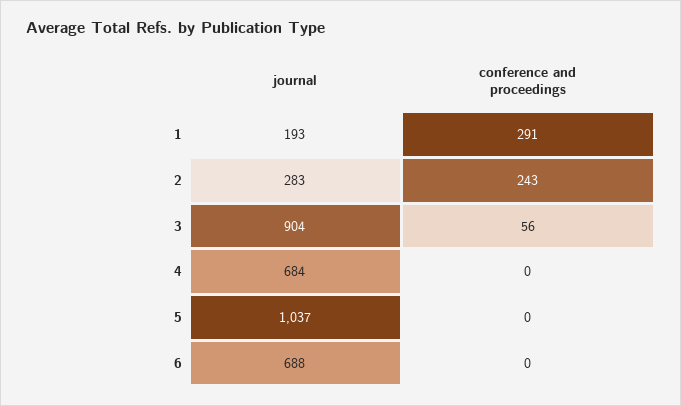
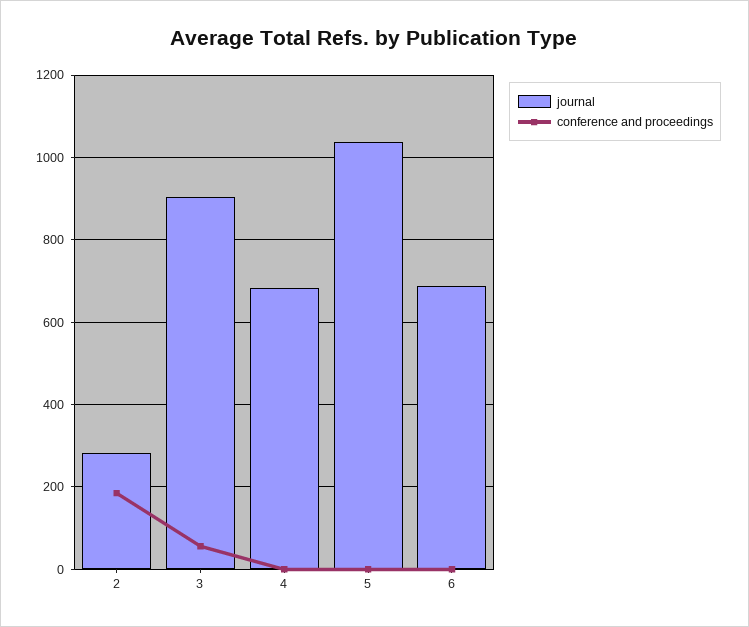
journal, 1: 193 -> none
conference and proceedings, 1: 291 -> none
conference and proceedings, 2: 243 -> 180

